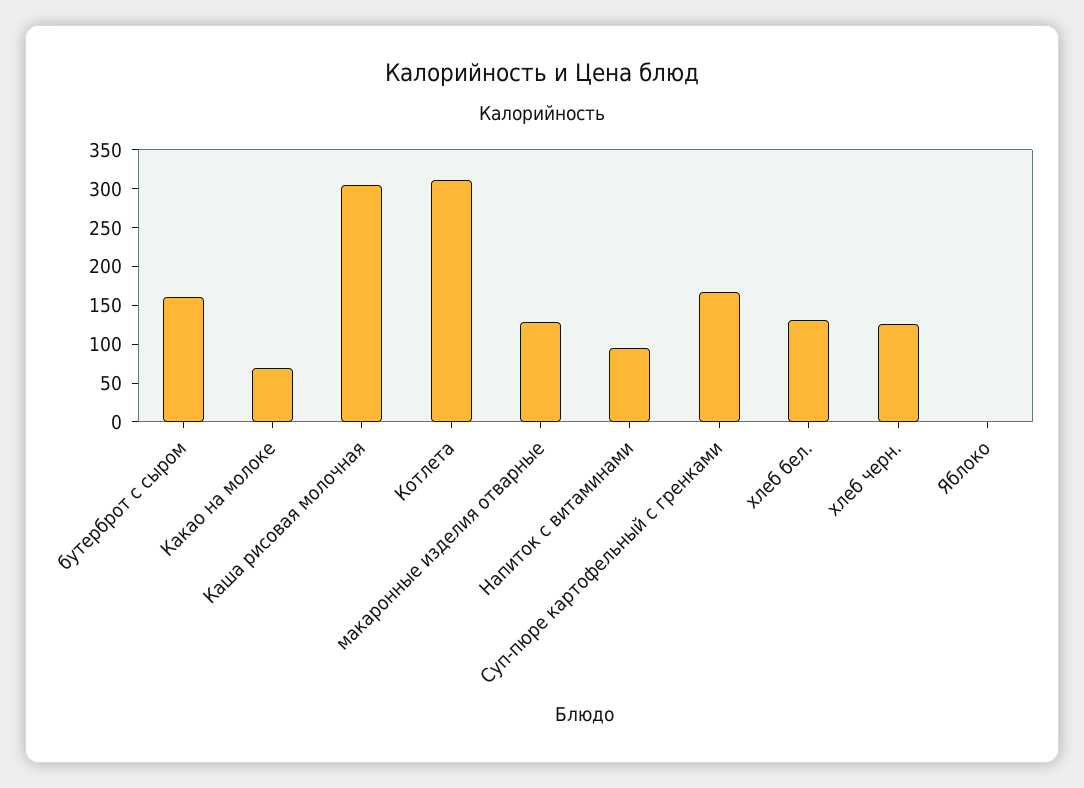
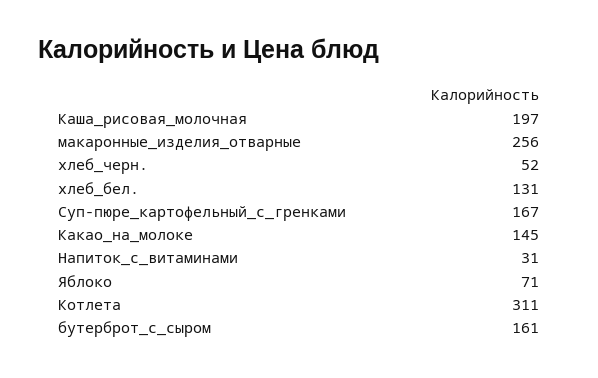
Какао на молоке: 75 -> 145
Каша рисовая молочная: 300 -> 197
макаронные изделия отварные: 125 -> 256
Напиток с витаминами: 100 -> 31
хлеб черн.: 125 -> 52
Яблоко: 0 -> 71

